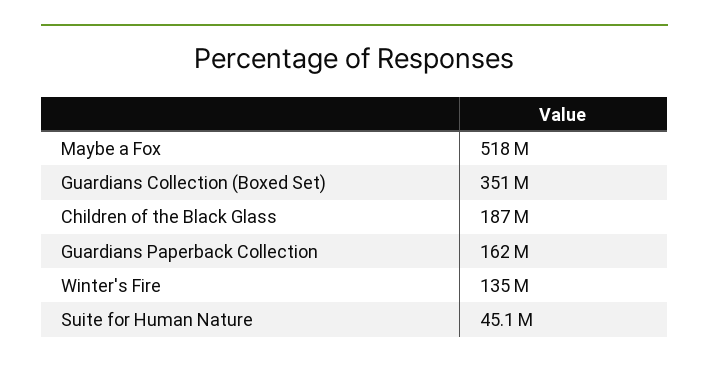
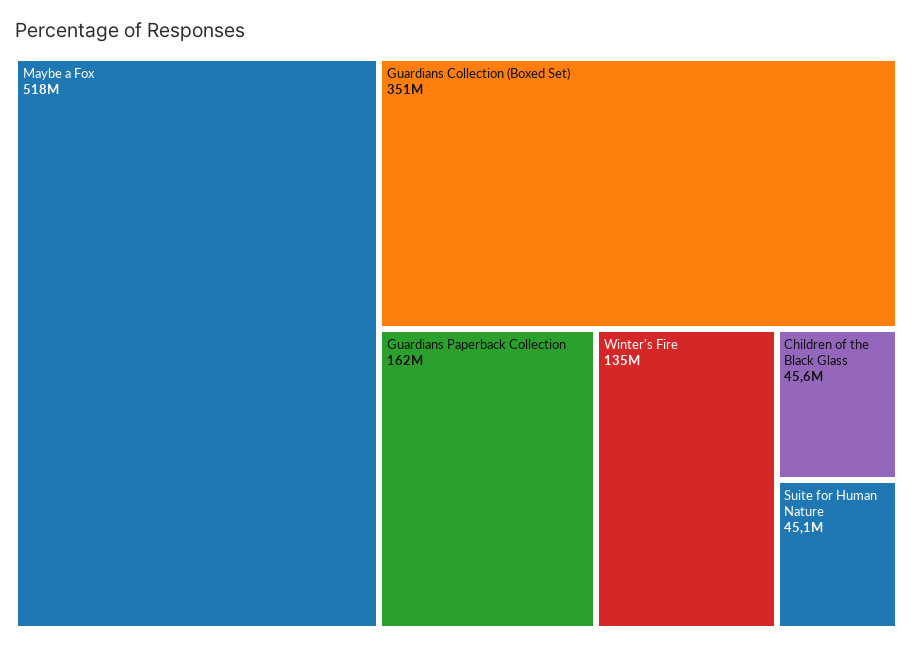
Children of the Black Glass: 187000000 -> 45600000

